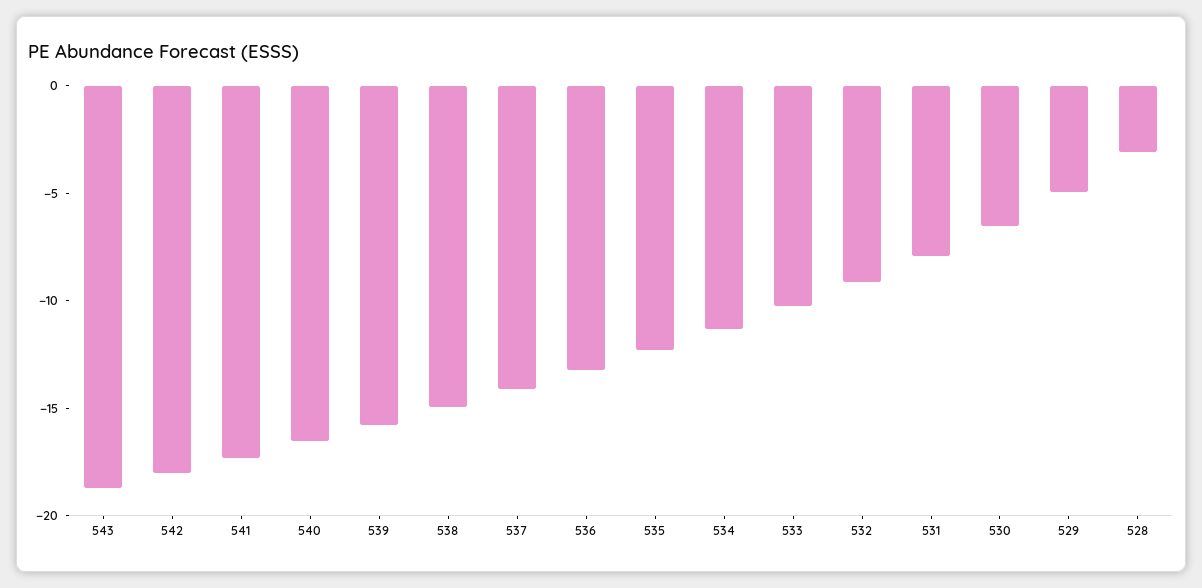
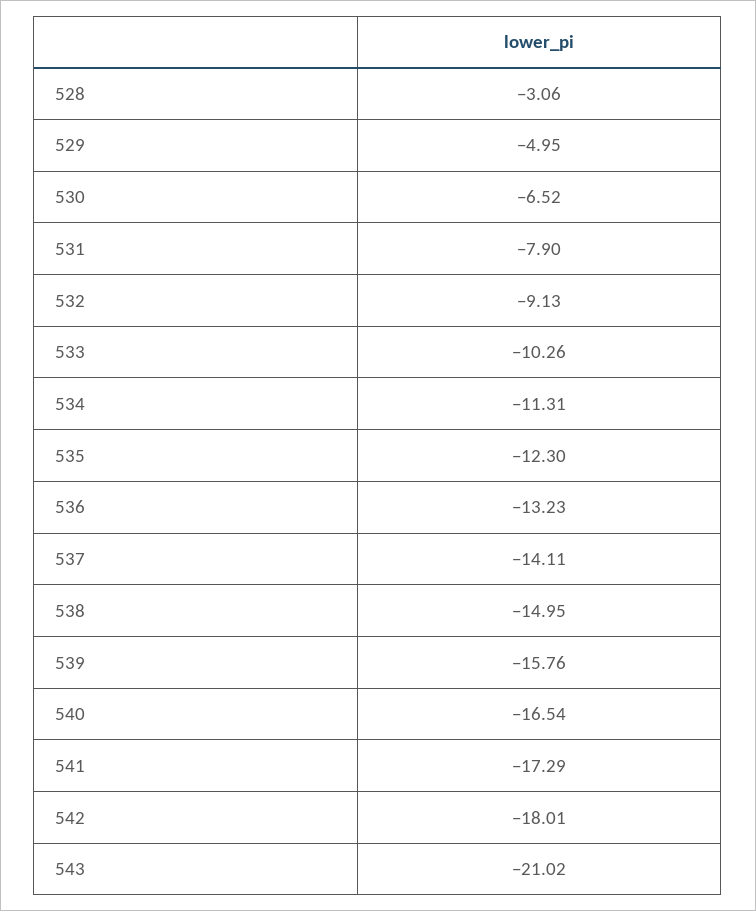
543: -19 -> -21.02

